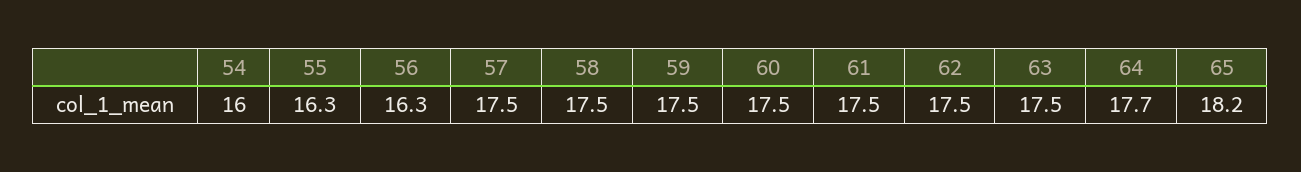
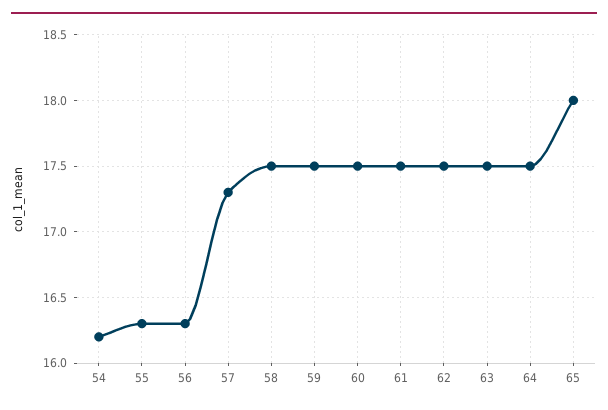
54: 16 -> 16.2
57: 17.5 -> 17.3
64: 17.7 -> 17.5
65: 18.2 -> 18

